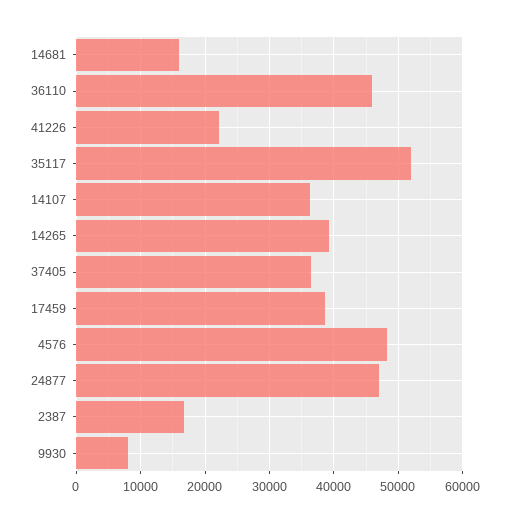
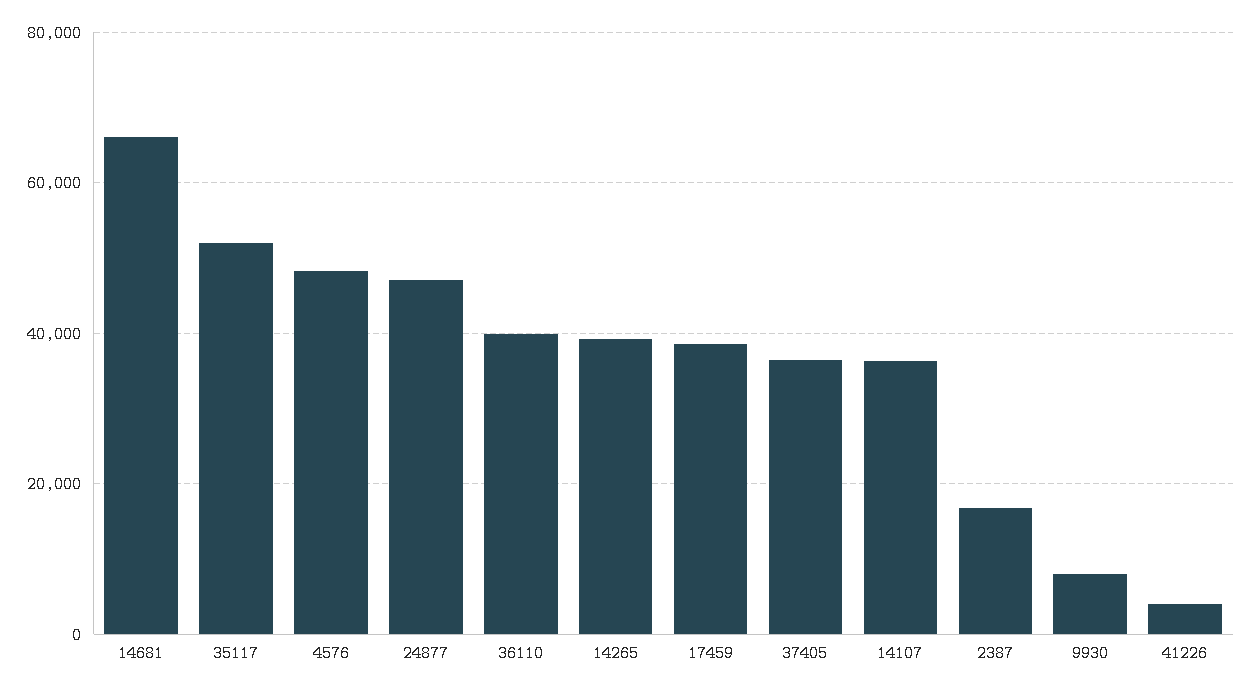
14681: 16000 -> 66000
36110: 46000 -> 40000
41226: 22000 -> 4000

